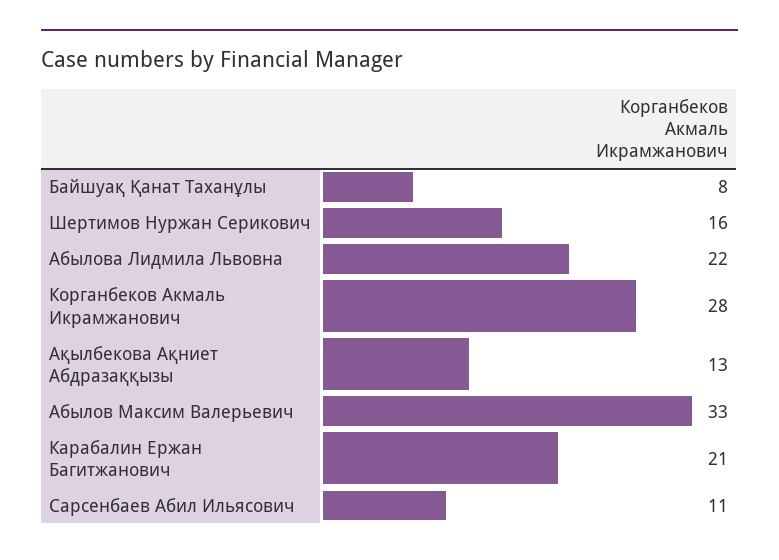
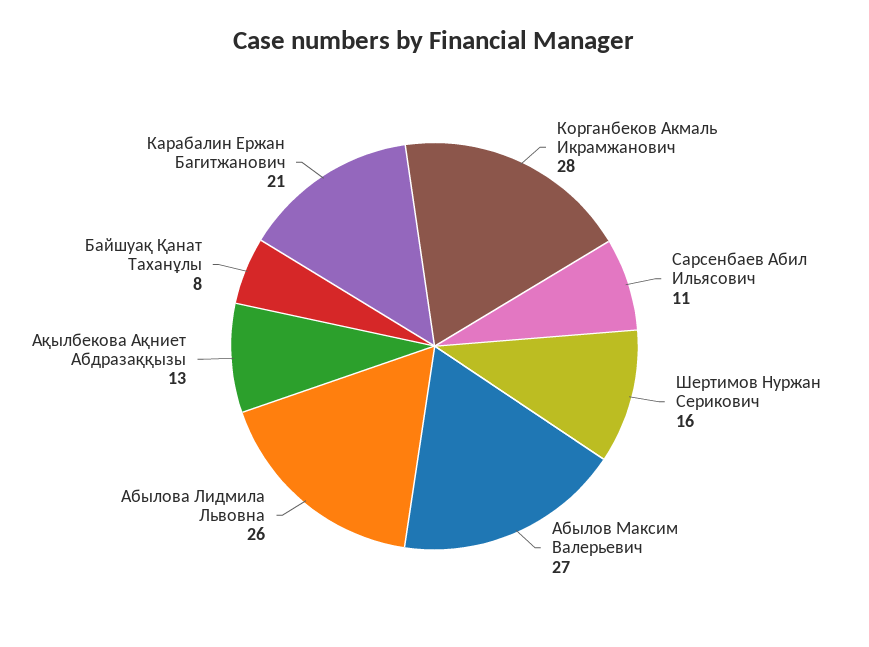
Абылова Лидмила Львовна: 22 -> 26
Абылов Максим Валерьевич: 33 -> 27

